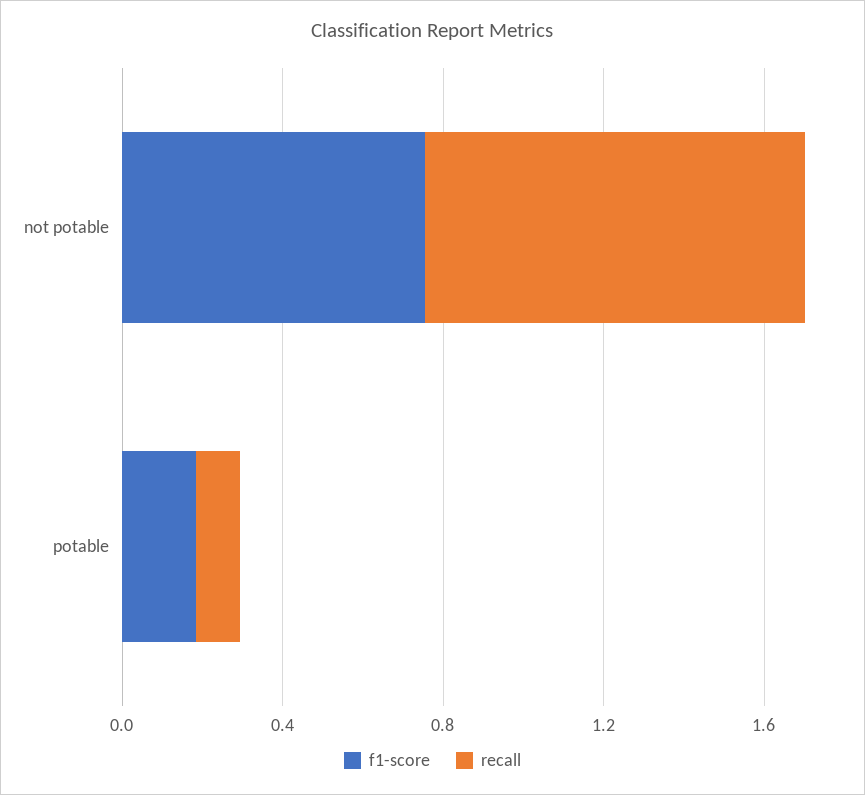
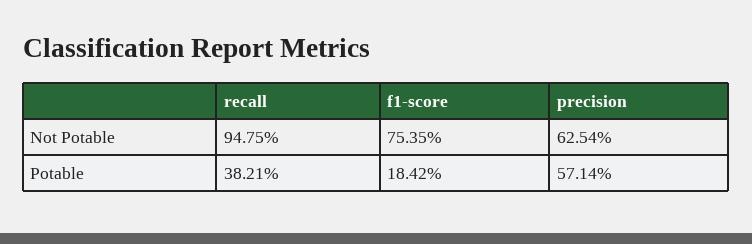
recall, potable: 0.1 -> 0.3821
precision, not potable: none -> 0.6254
precision, potable: none -> 0.5714

